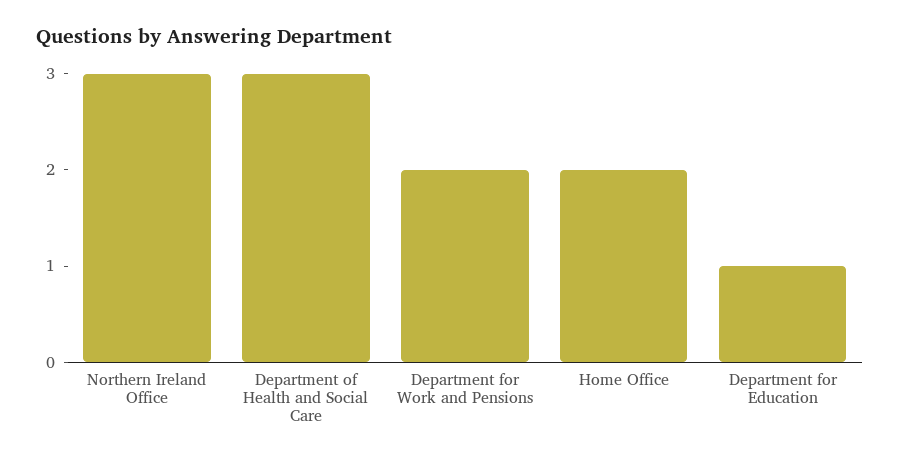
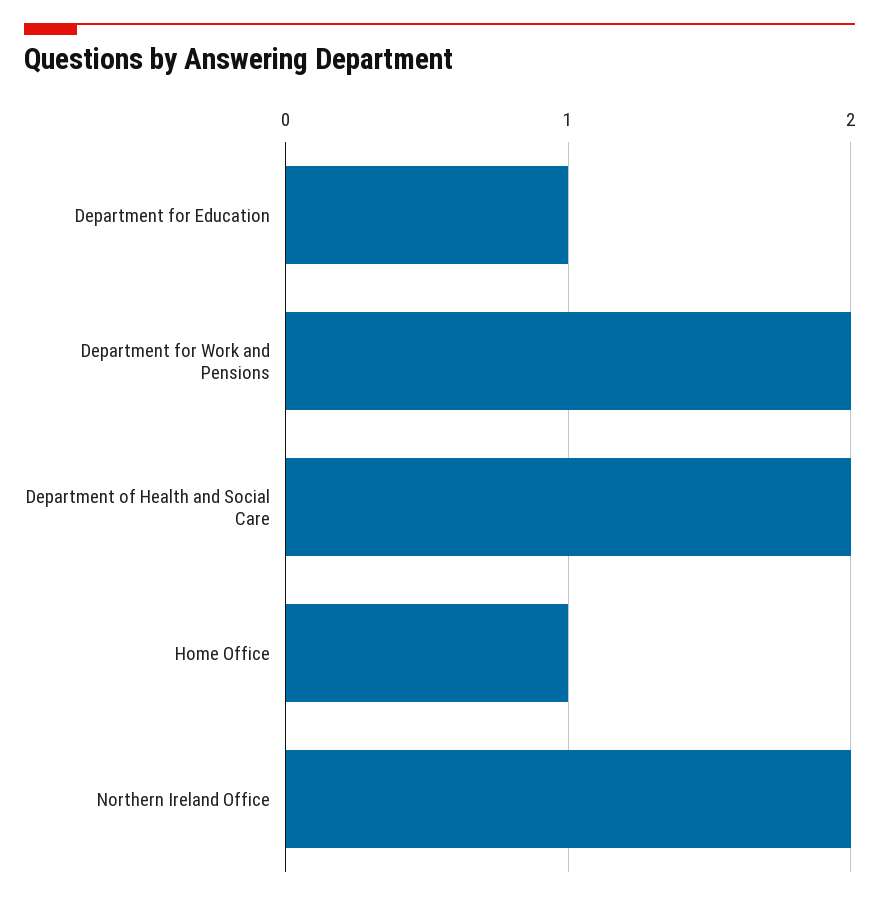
Northern Ireland Office: 3 -> 2
Department of Health and Social Care: 3 -> 2
Home Office: 2 -> 1

